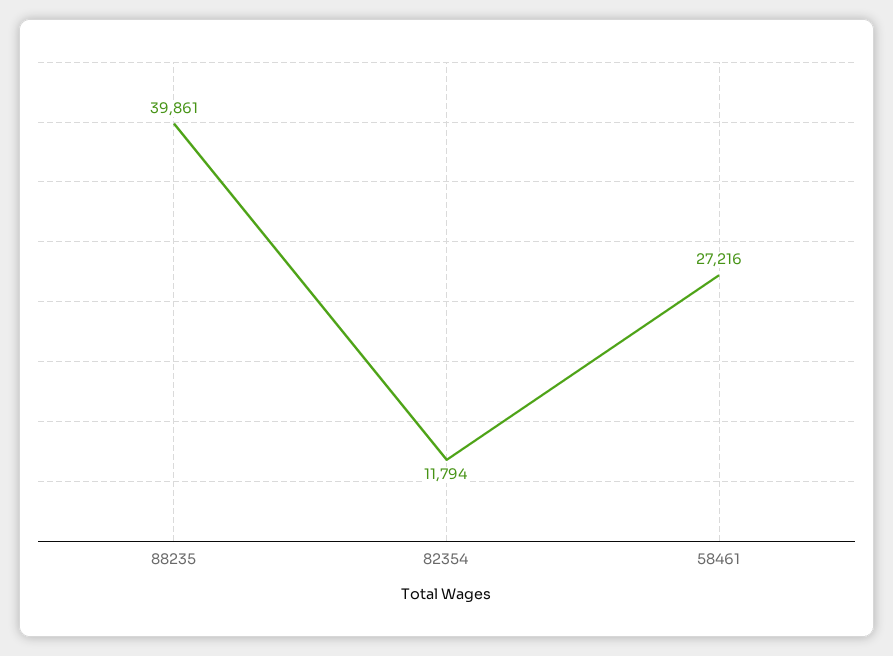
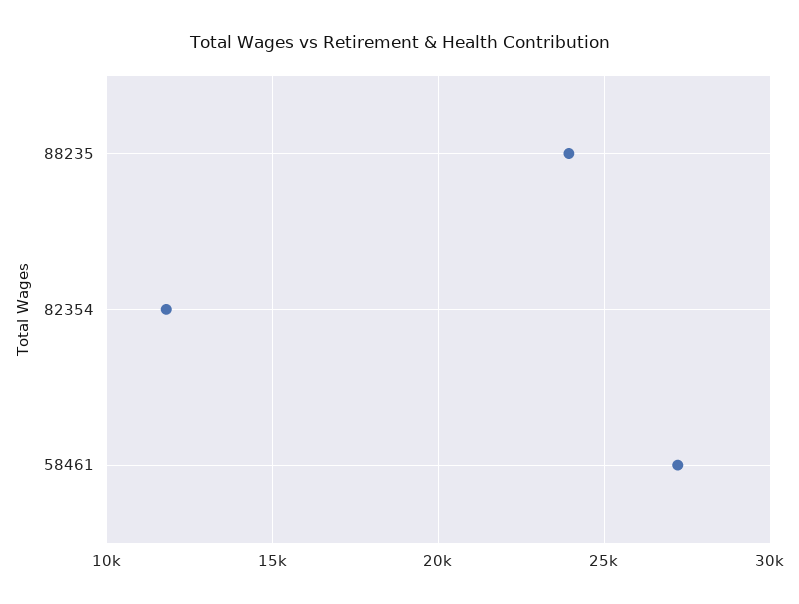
88235: 39861 -> 24000

